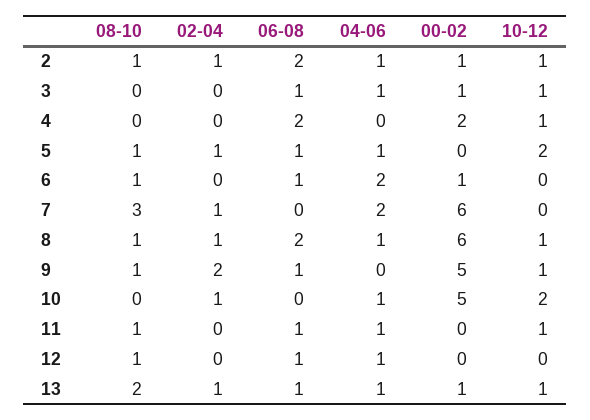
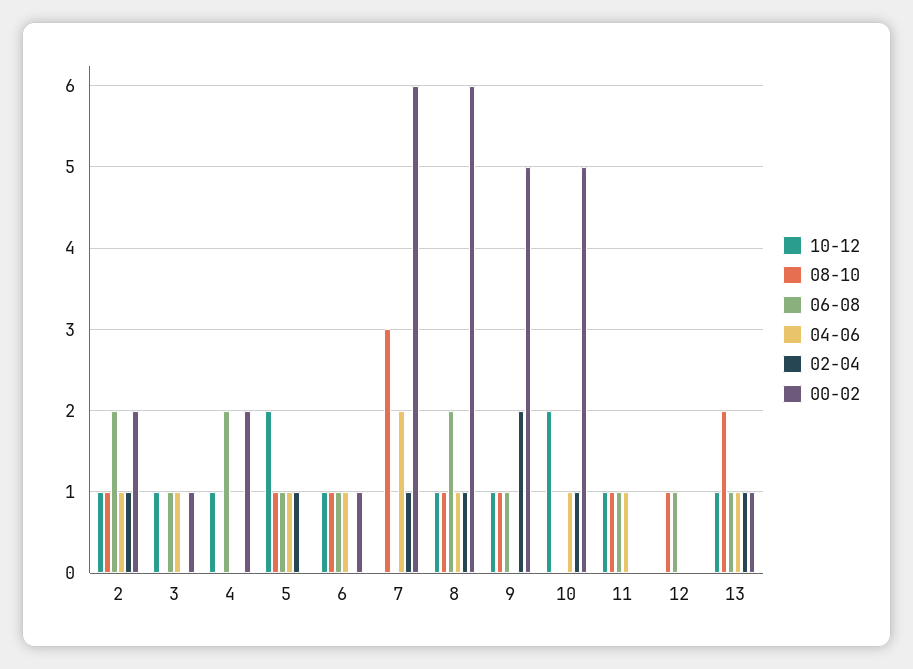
00-02, 2: 1 -> 2
04-06, 6: 2 -> 1
10-12, 6: 0 -> 1
04-06, 12: 1 -> 0

